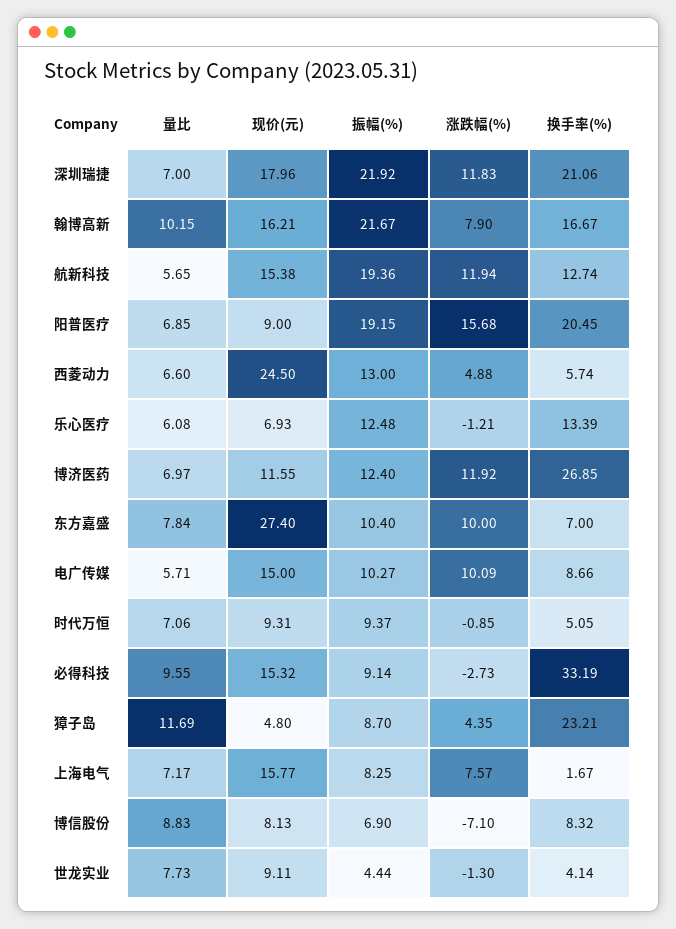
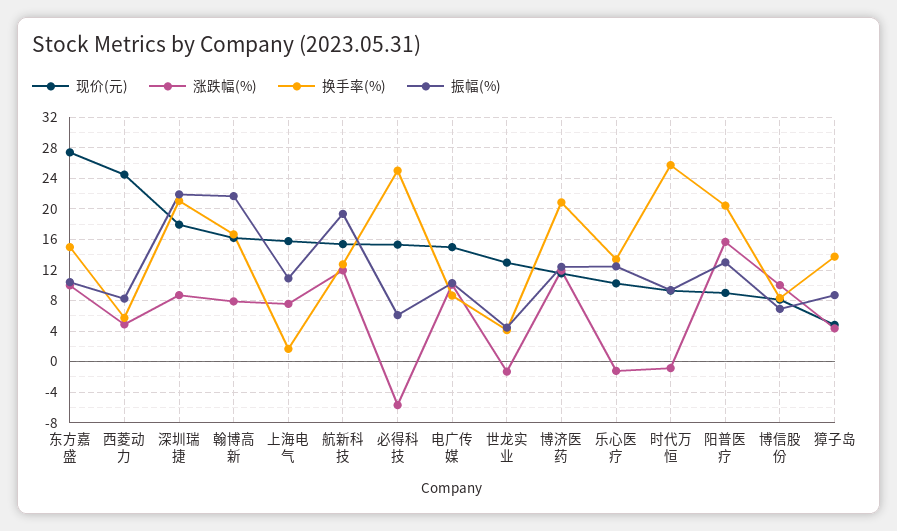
量比, 深圳瑞捷: 7 -> none
涨跌幅(%), 深圳瑞捷: 11.83 -> 9
量比, 翰博高新: 10.15 -> none
量比, 航新科技: 5.65 -> none
量比, 阳普医疗: 6.85 -> none
振幅(%), 阳普医疗: 19.15 -> 13
量比, 西菱动力: 6.6 -> none
振幅(%), 西菱动力: 13 -> 8
量比, 乐心医疗: 6.08 -> none
现价(元), 乐心医疗: 6.93 -> 10
量比, 博济医药: 6.97 -> none
换手率(%), 博济医药: 26.85 -> 21
量比, 东方嘉盛: 7.84 -> none
换手率(%), 东方嘉盛: 7 -> 15
量比, 电广传媒: 5.71 -> none
量比, 时代万恒: 7.06 -> none
换手率(%), 时代万恒: 5.05 -> 26
量比, 必得科技: 9.55 -> none
振幅(%), 必得科技: 9.14 -> 6
涨跌幅(%), 必得科技: -2.73 -> -6
换手率(%), 必得科技: 33.19 -> 25
量比, 獐子岛: 11.69 -> none
换手率(%), 獐子岛: 23.21 -> 14
量比, 上海电气: 7.17 -> none
振幅(%), 上海电气: 8.25 -> 11
量比, 博信股份: 8.83 -> none
涨跌幅(%), 博信股份: -7.1 -> 10
量比, 世龙实业: 7.73 -> none
现价(元), 世龙实业: 9.11 -> 13

